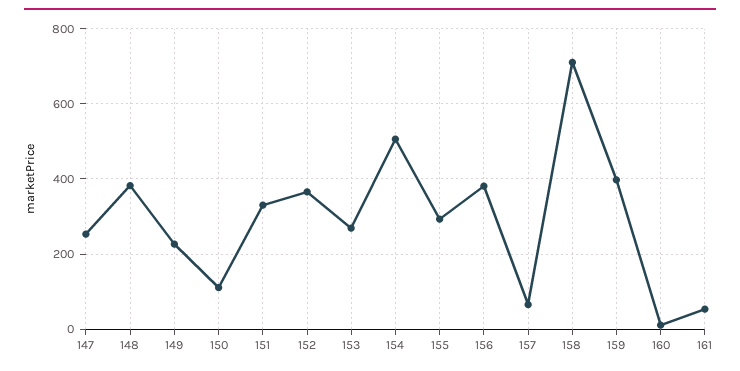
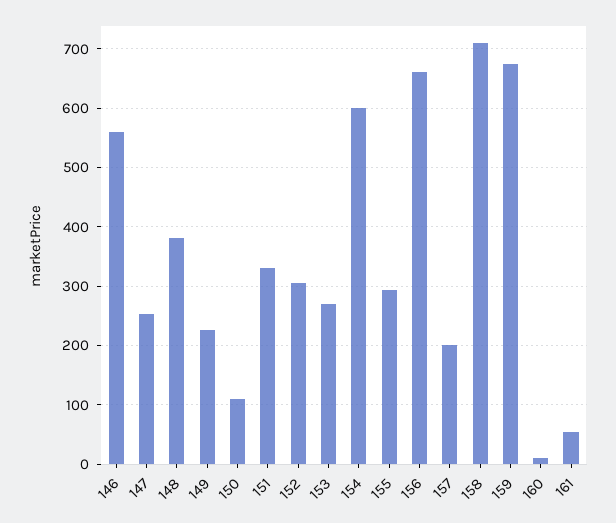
152: 360 -> 300
154: 500 -> 600
156: 380 -> 660
157: 60 -> 200
159: 400 -> 680
146: none -> 560

